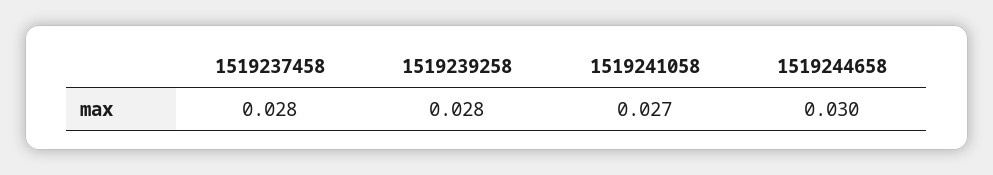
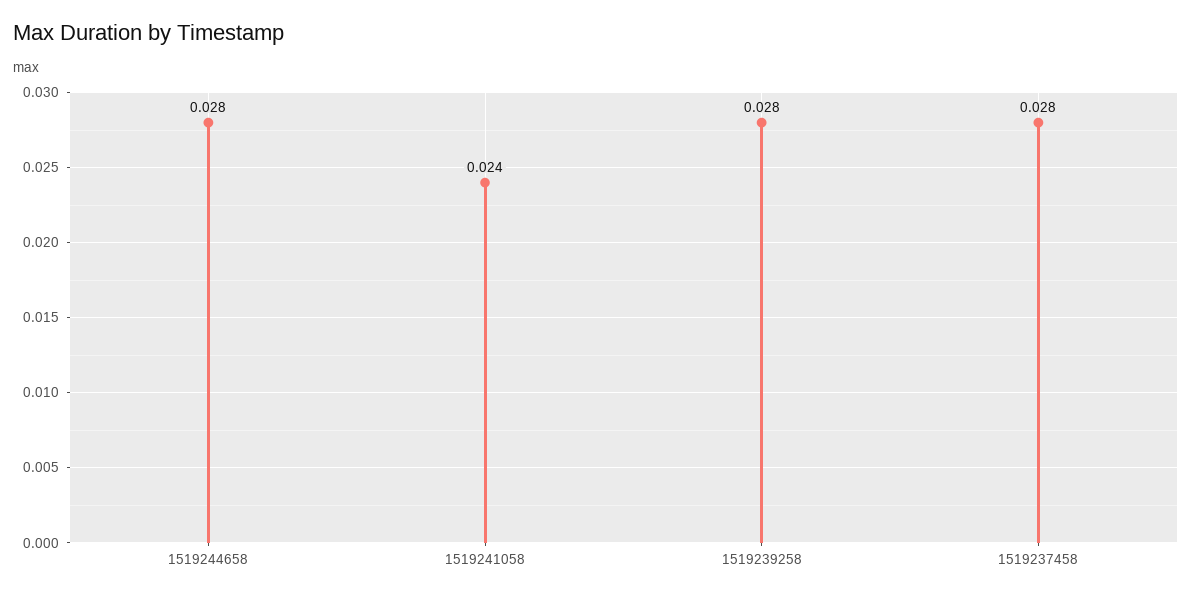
1519241058: 0.027 -> 0.024
1519244658: 0.03 -> 0.028

